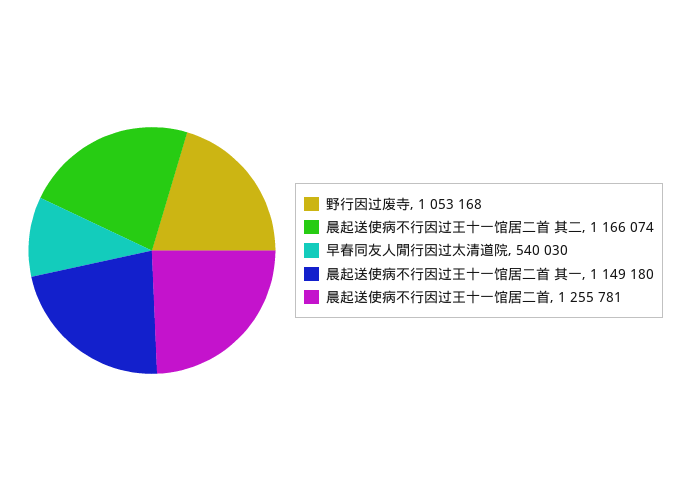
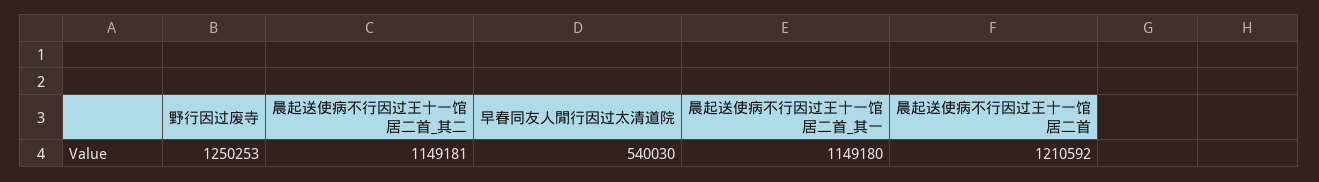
野行因过废寺: 1053168 -> 1250253
晨起送使病不行因过王十一馆居二首 其二: 1166074 -> 1149181
晨起送使病不行因过王十一馆居二首: 1255781 -> 1210592

